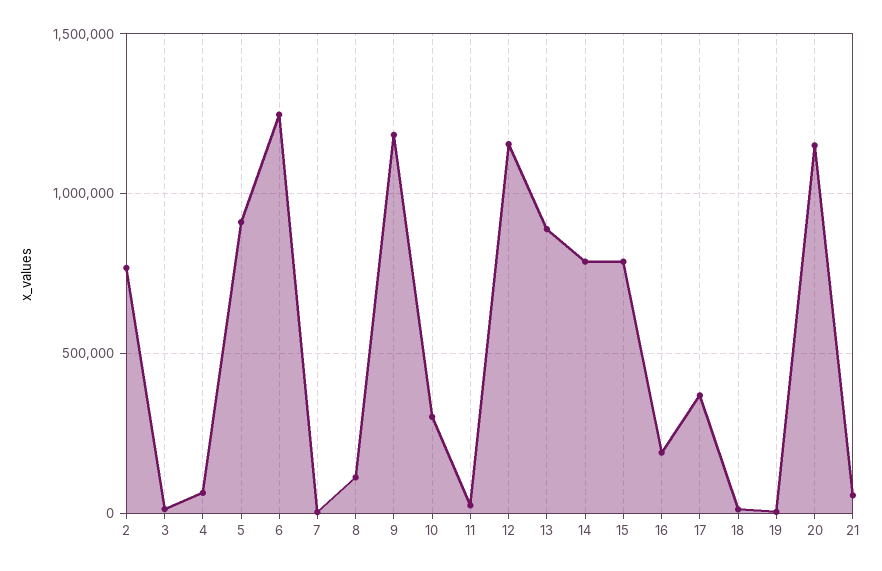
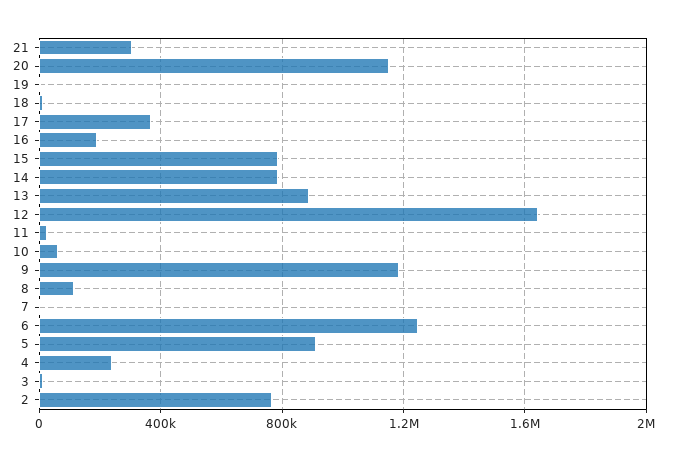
4: 50000 -> 250000
10: 300000 -> 50000
12: 1150000 -> 1650000
21: 50000 -> 300000

